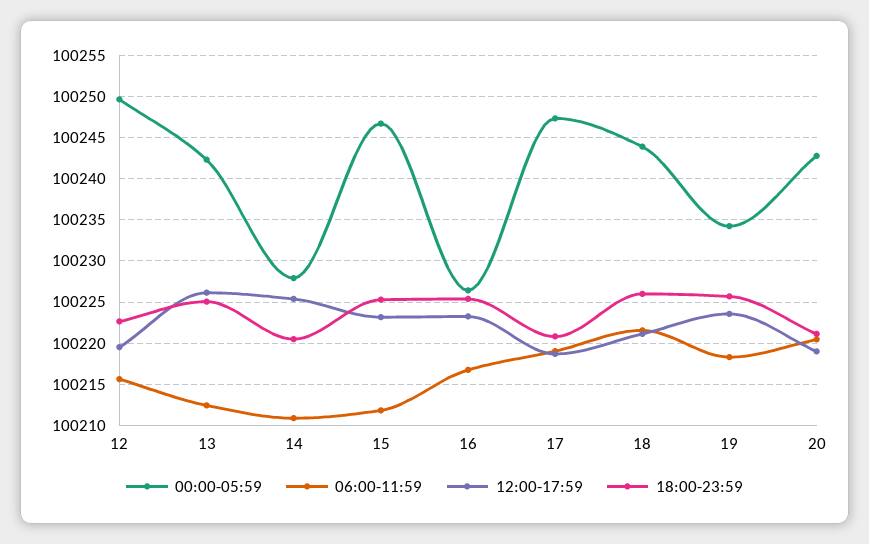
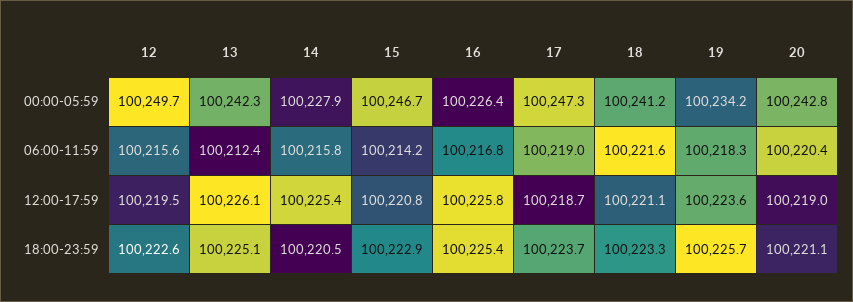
06:00-11:59, 14: 100211 -> 100215.8
06:00-11:59, 15: 100212 -> 100214.2
12:00-17:59, 15: 100223 -> 100220.8
18:00-23:59, 15: 100225 -> 100222.9
12:00-17:59, 16: 100223 -> 100225.8
18:00-23:59, 17: 100221 -> 100223.7
00:00-05:59, 18: 100244 -> 100241.2
18:00-23:59, 18: 100226 -> 100223.3

